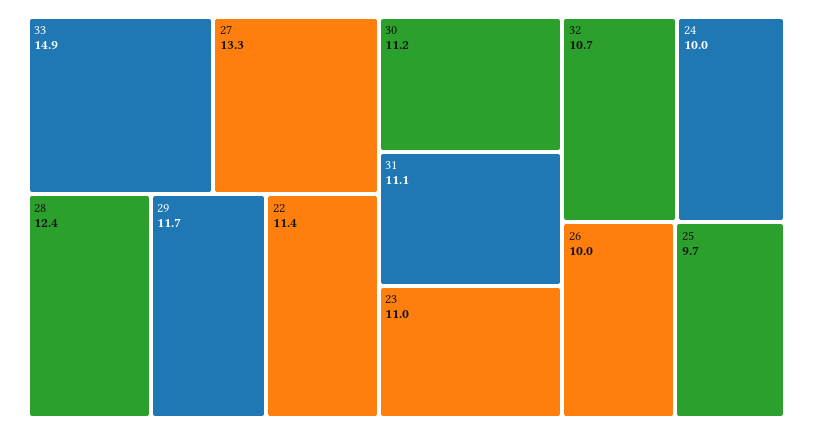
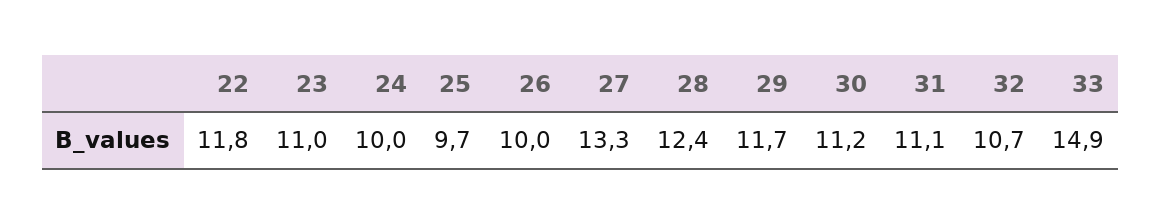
22: 11.4 -> 11.8

